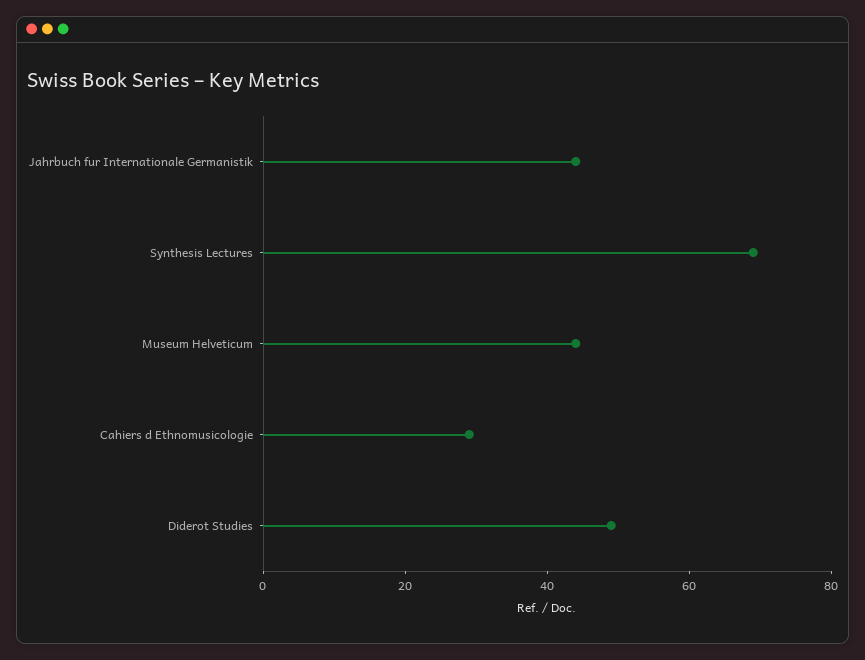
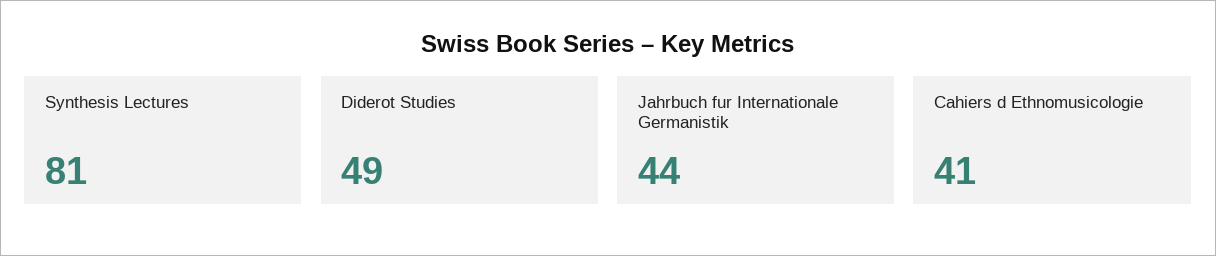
Synthesis Lectures: 70 -> 81
Museum Helveticum: 45 -> none
Cahiers d Ethnomusicologie: 30 -> 41

